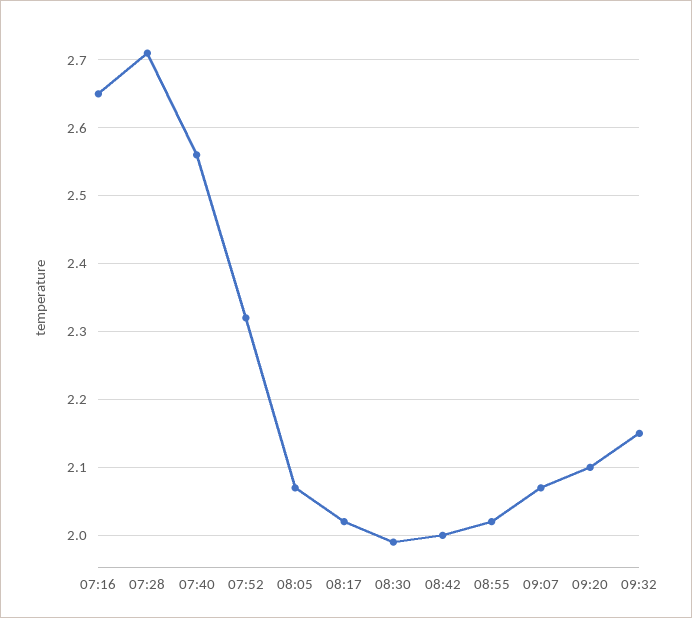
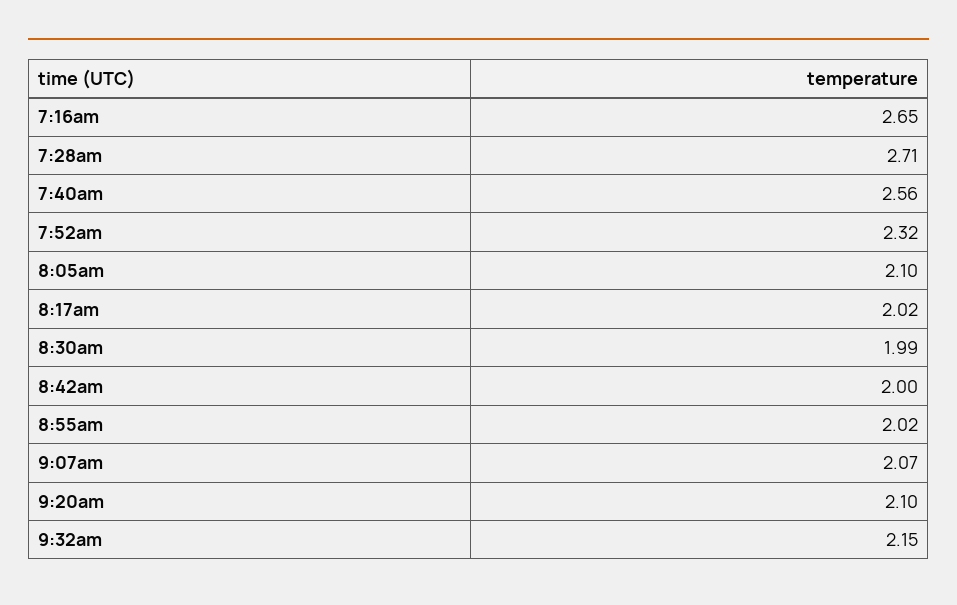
08:05: 2.07 -> 2.1

